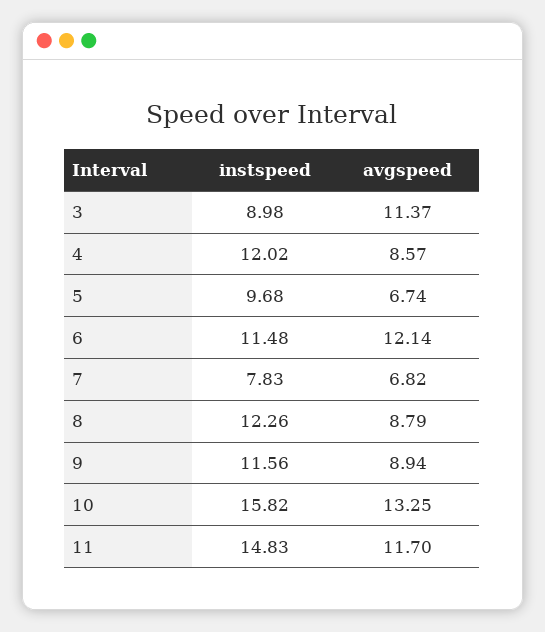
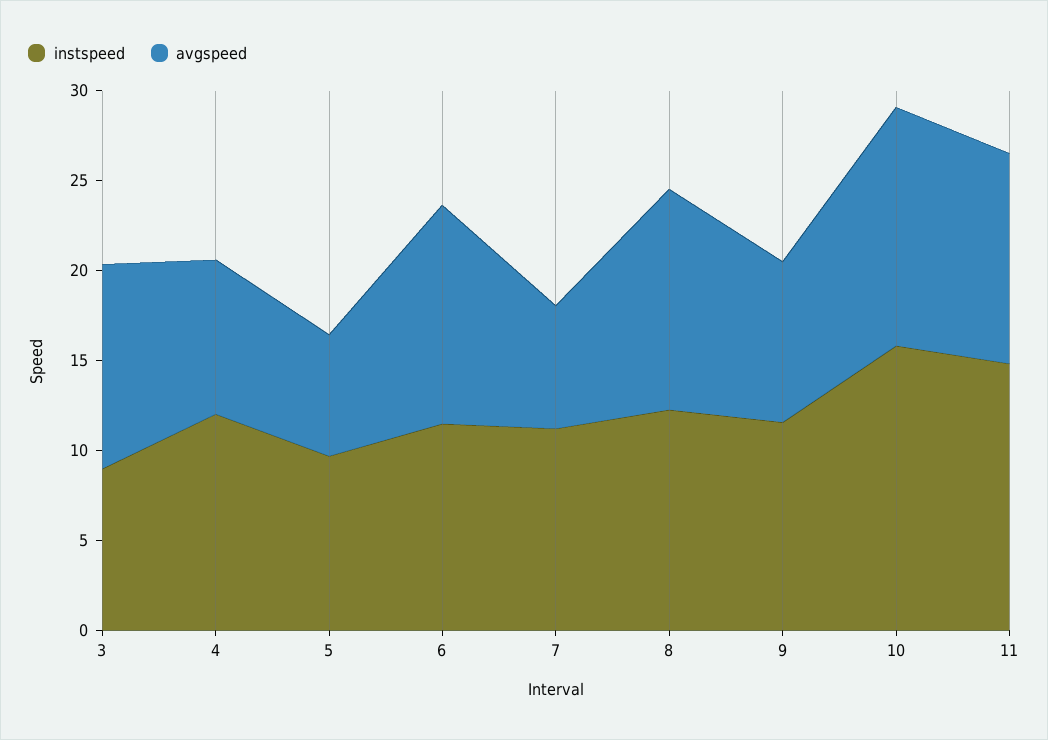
instspeed, 7: 7.83 -> 11
avgspeed, 8: 8.79 -> 12

